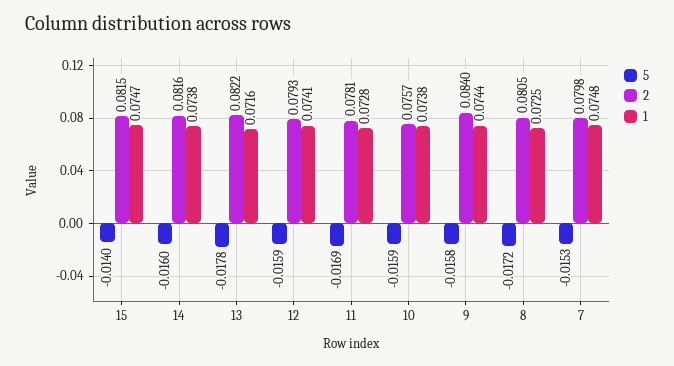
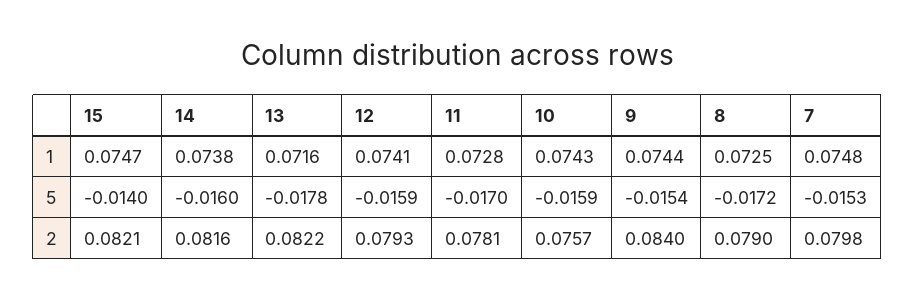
2, 15: 0.0815 -> 0.0821
5, 11: -0.0169 -> -0.017
1, 10: 0.0738 -> 0.0743
5, 9: -0.0158 -> -0.0154
2, 8: 0.0805 -> 0.079

